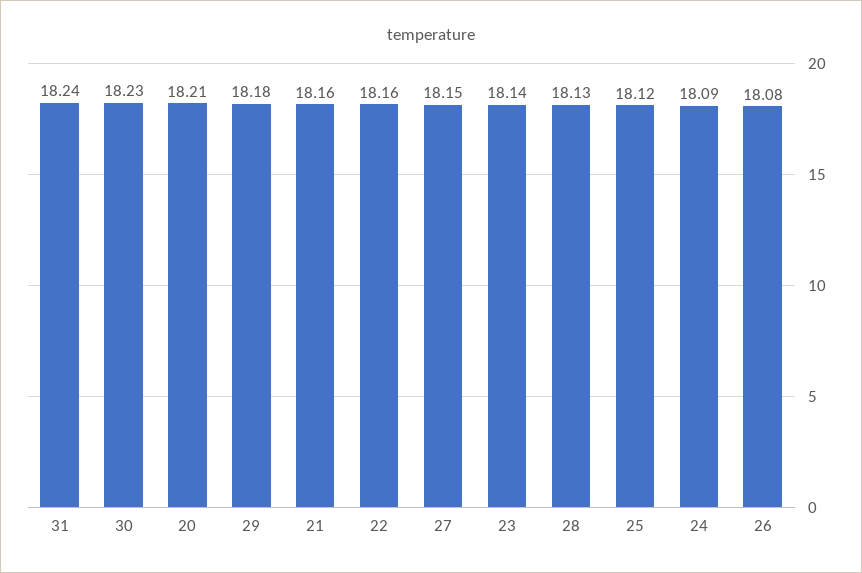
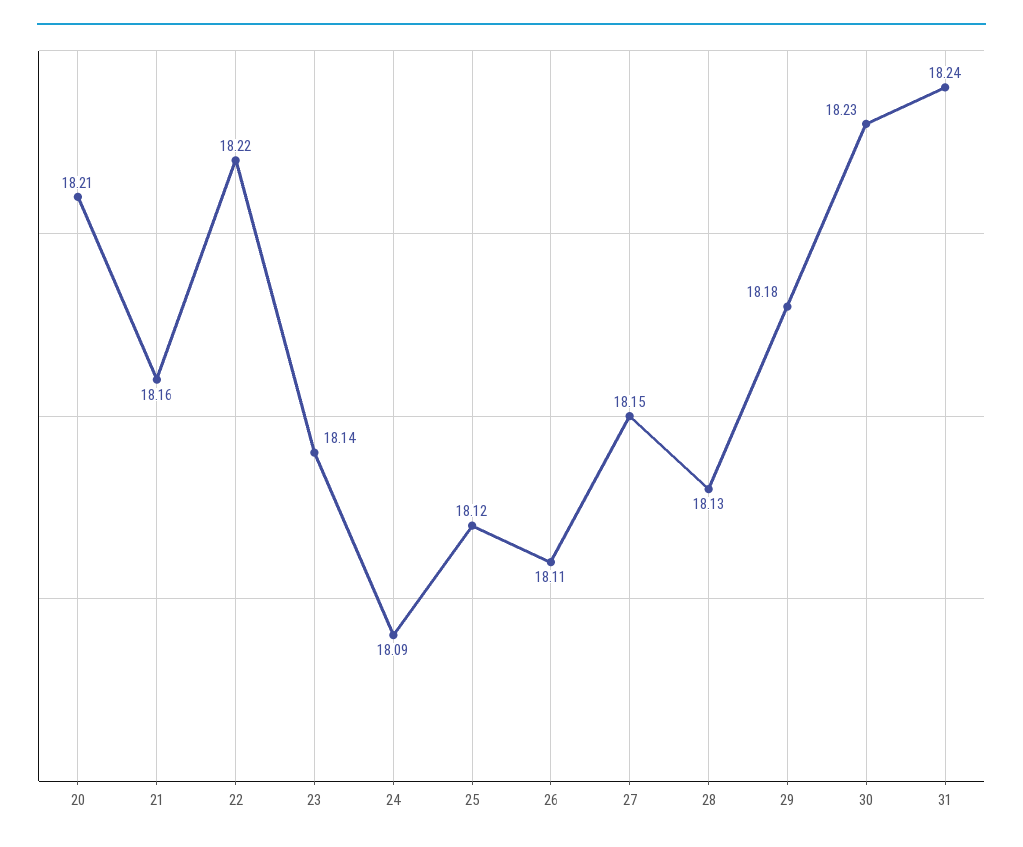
22: 18.16 -> 18.22
26: 18.08 -> 18.11

